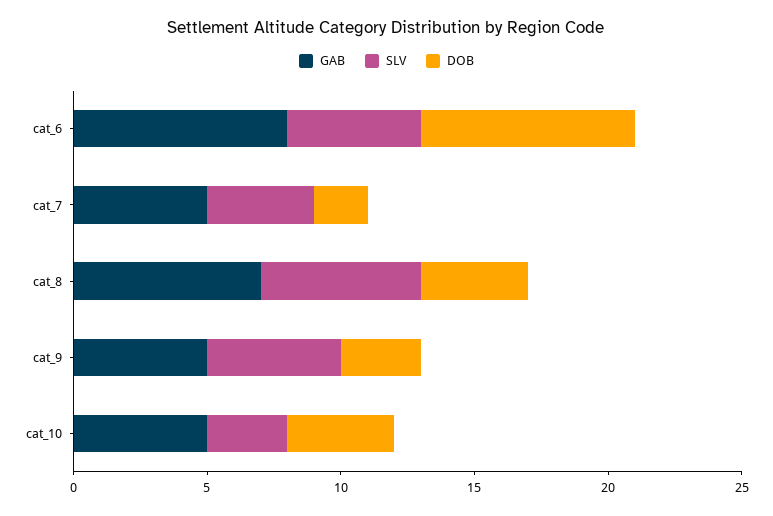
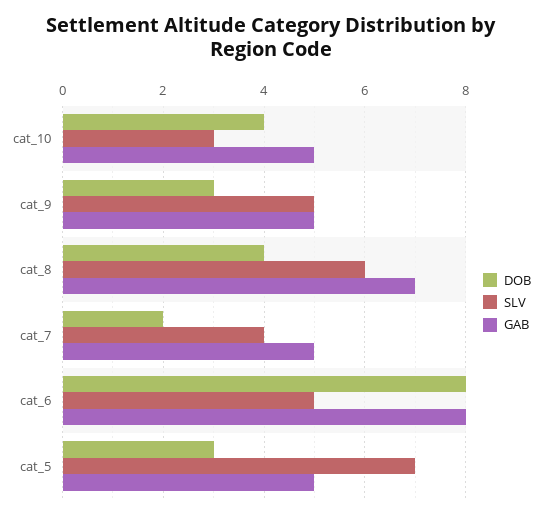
DOB, cat_5: none -> 3
SLV, cat_5: none -> 7
GAB, cat_5: none -> 5

